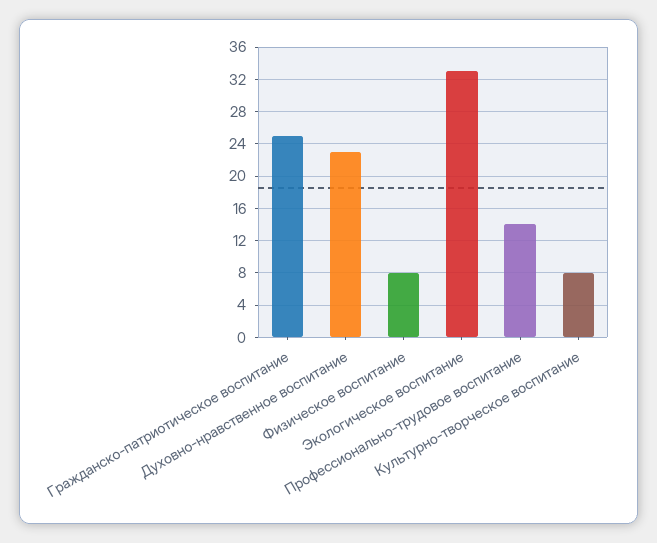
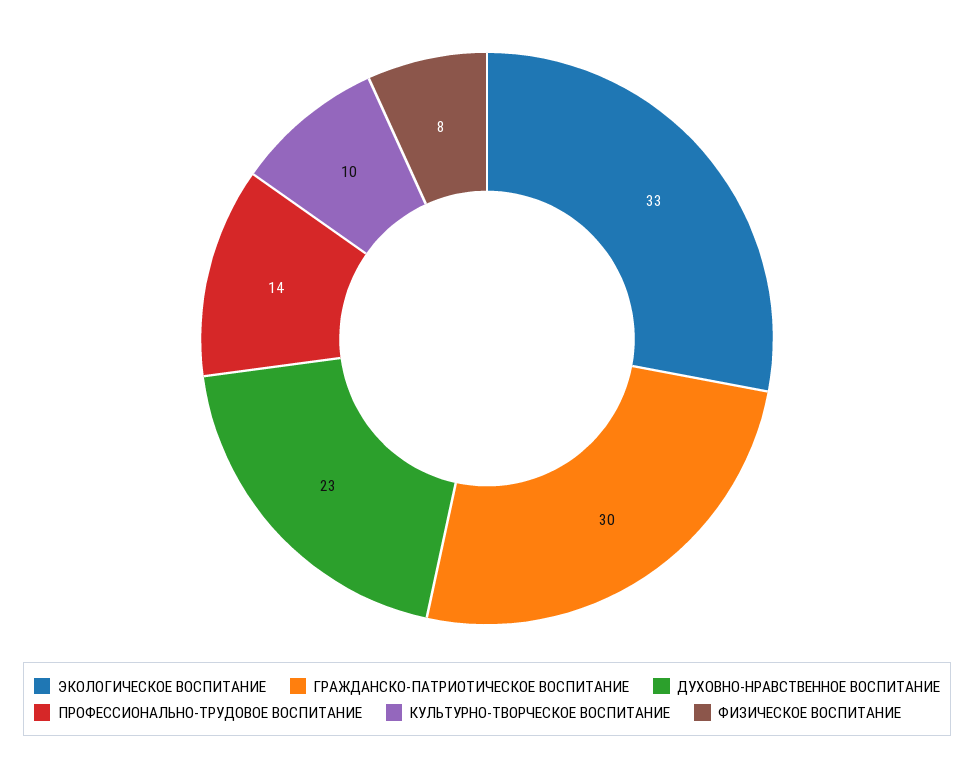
Гражданско-патриотическое воспитание: 25 -> 30
Культурно-творческое воспитание: 8 -> 10

